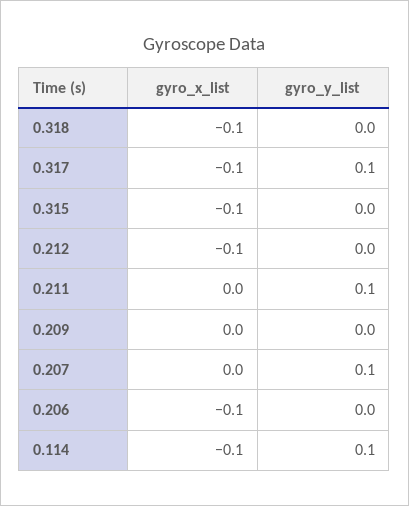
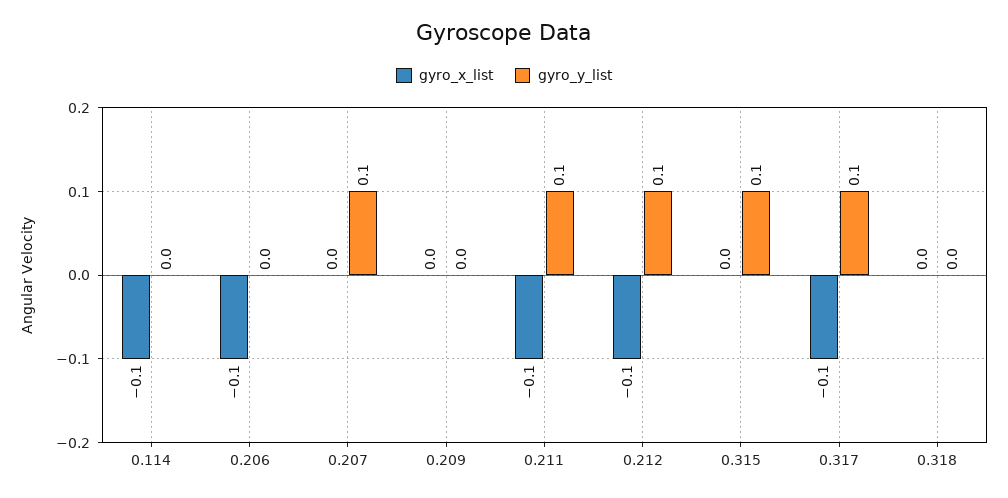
gyro_x_list, 0.318: -0.1 -> 0
gyro_x_list, 0.315: -0.1 -> 0
gyro_y_list, 0.315: 0 -> 0.1
gyro_y_list, 0.212: 0 -> 0.1
gyro_x_list, 0.211: 0 -> -0.1
gyro_y_list, 0.114: 0.1 -> 0

